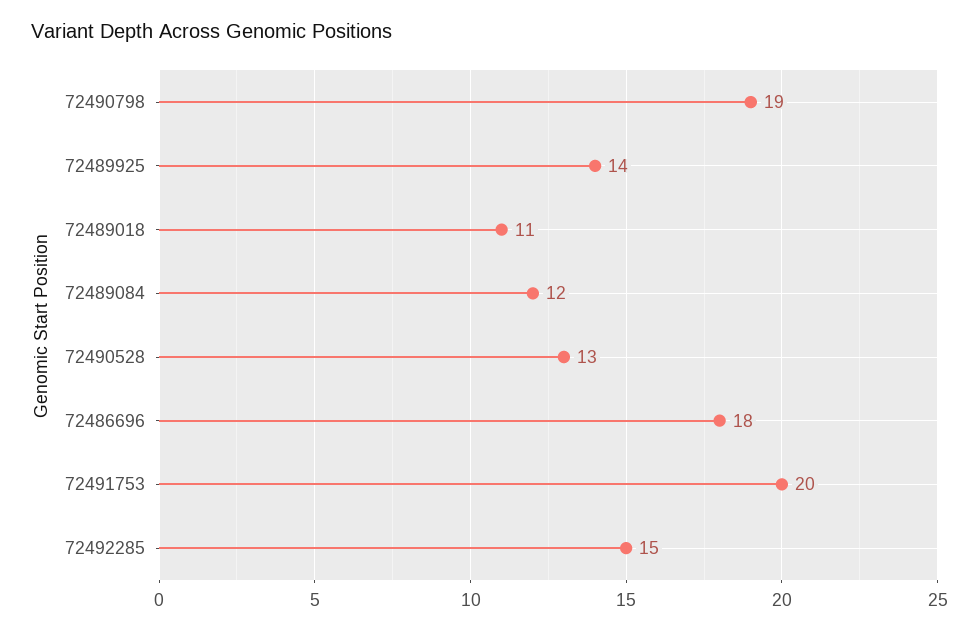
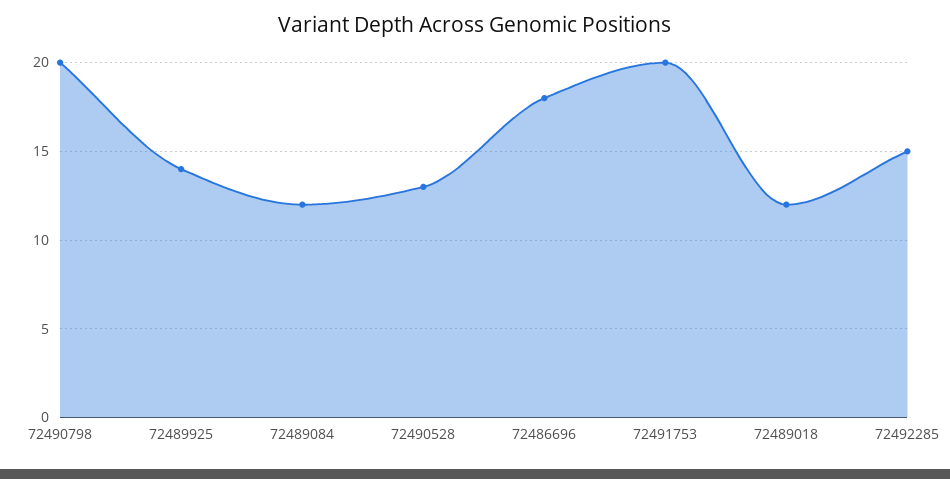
72490798: 19 -> 20
72489018: 11 -> 12

